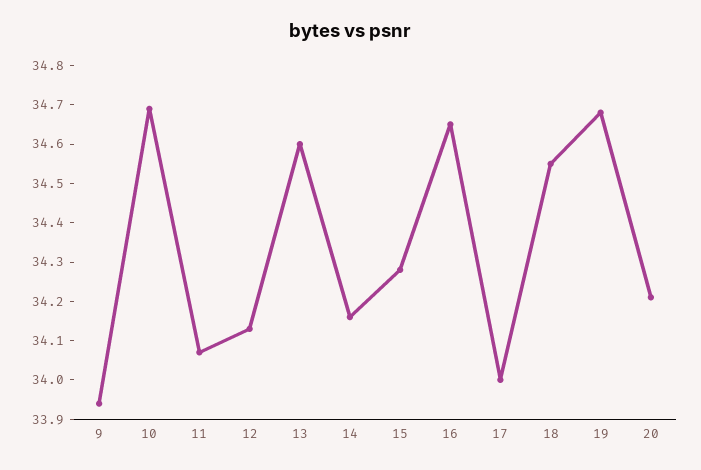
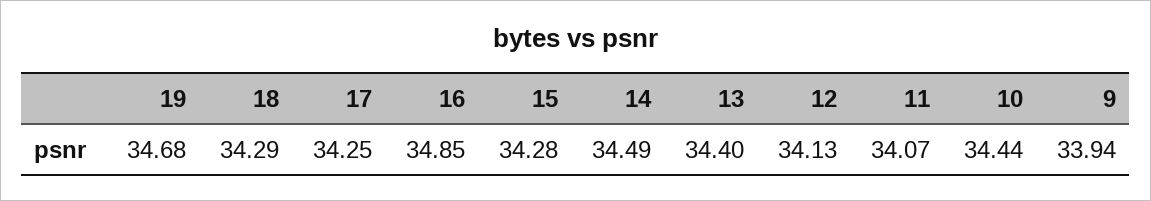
10: 34.7 -> 34.44
13: 34.6 -> 34.4
14: 34.15 -> 34.49
16: 34.65 -> 34.85
17: 34 -> 34.25
18: 34.55 -> 34.29
20: 34.2 -> none

